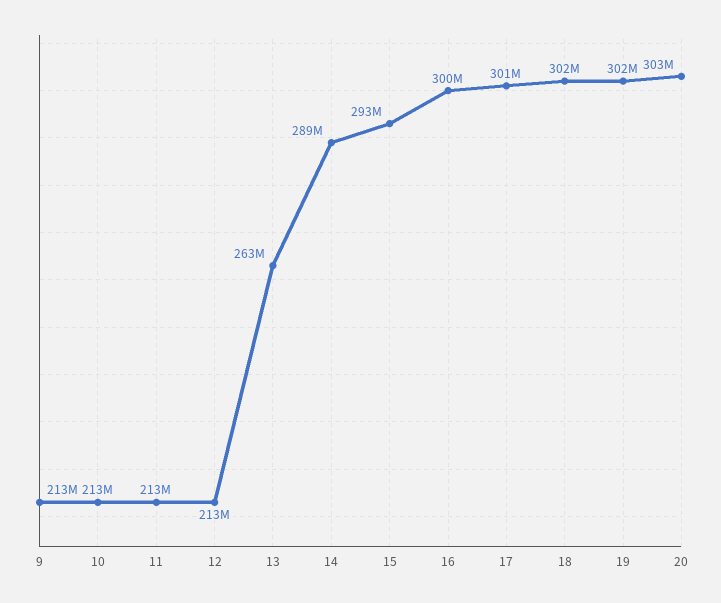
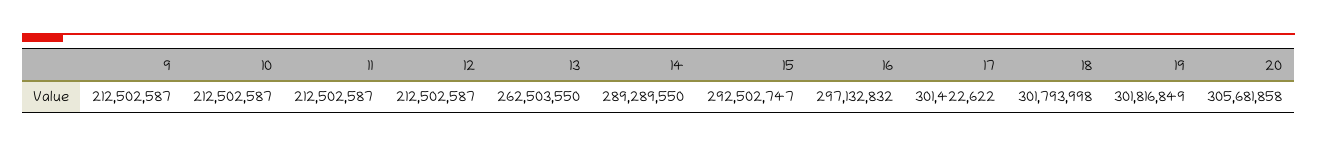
16: 300000000 -> 297132832
20: 303000000 -> 305681858

